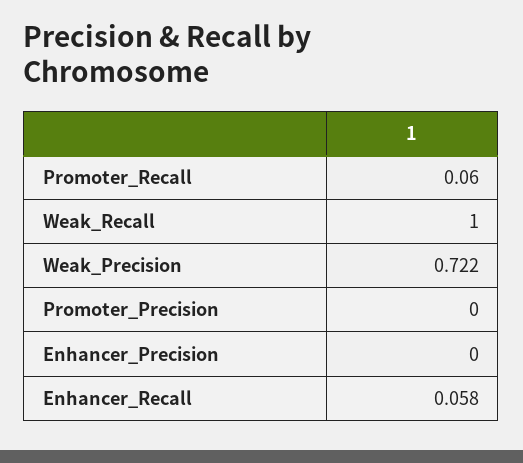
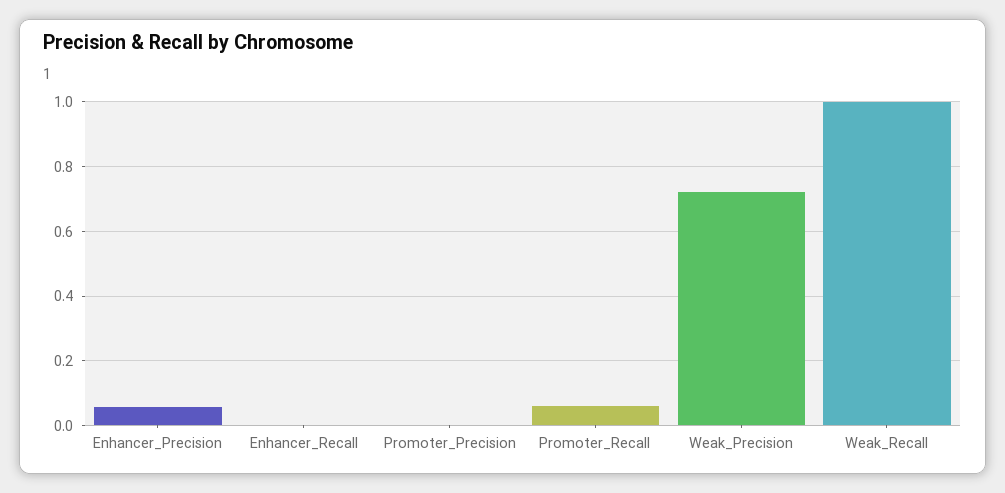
Enhancer_Precision: 0 -> 0.06
Enhancer_Recall: 0.058 -> 0

